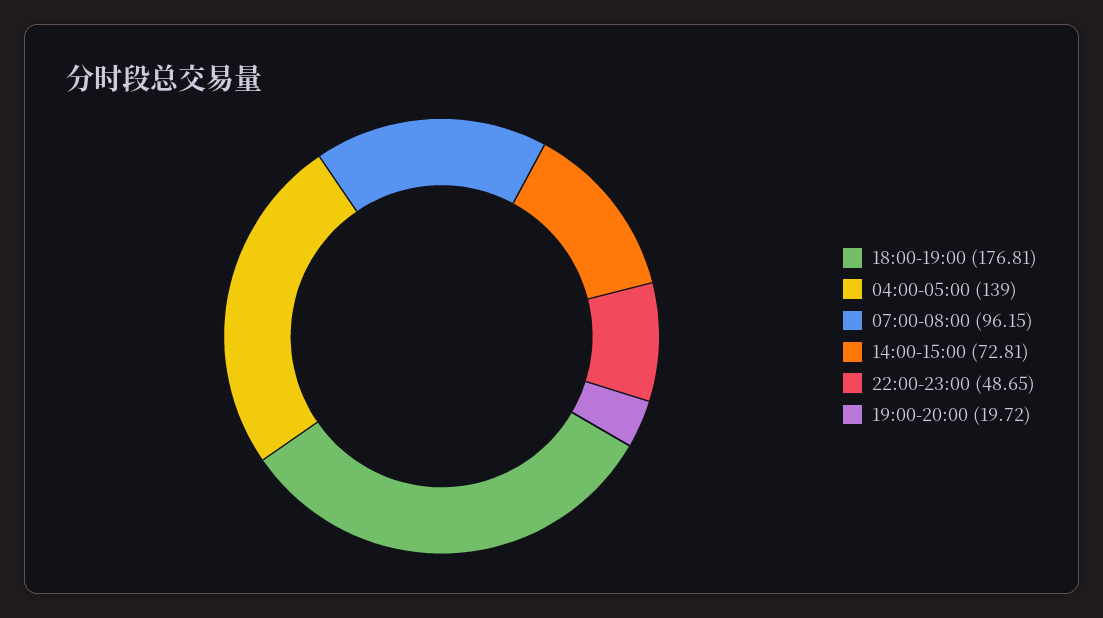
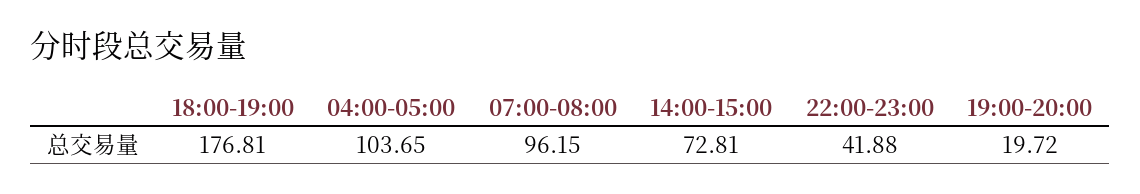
04:00-05:00: 139 -> 103.65
22:00-23:00: 48.65 -> 41.88

